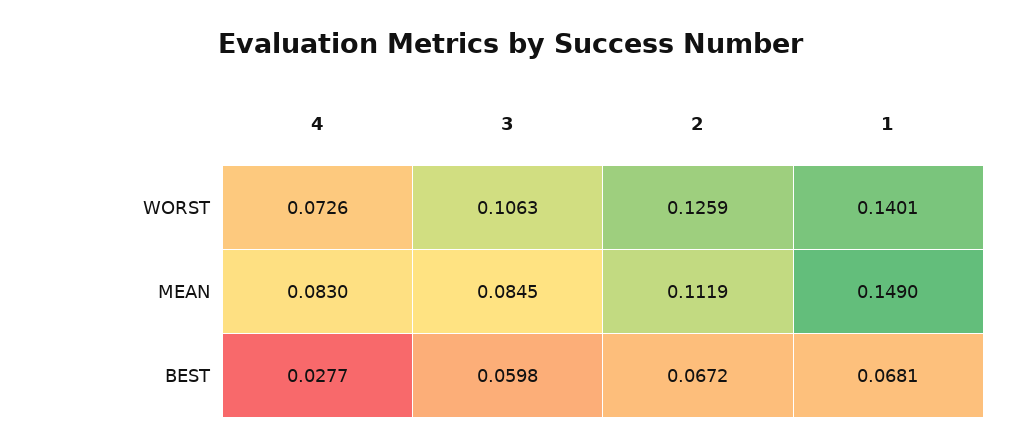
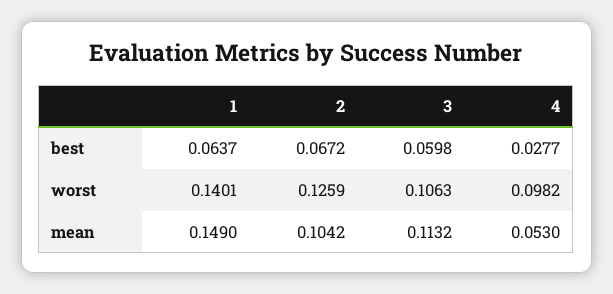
4, WORST: 0.0726 -> 0.0982
4, MEAN: 0.083 -> 0.053
3, MEAN: 0.0845 -> 0.1132
2, MEAN: 0.1119 -> 0.1042
1, BEST: 0.0681 -> 0.0637

